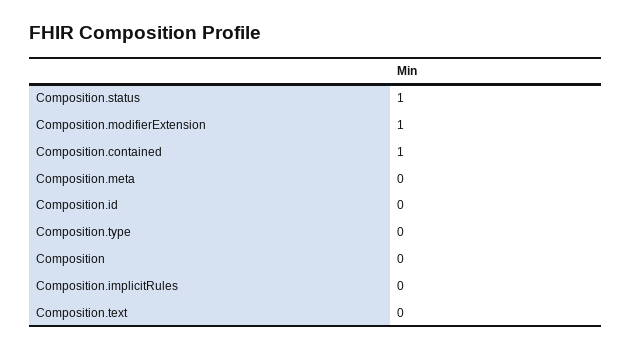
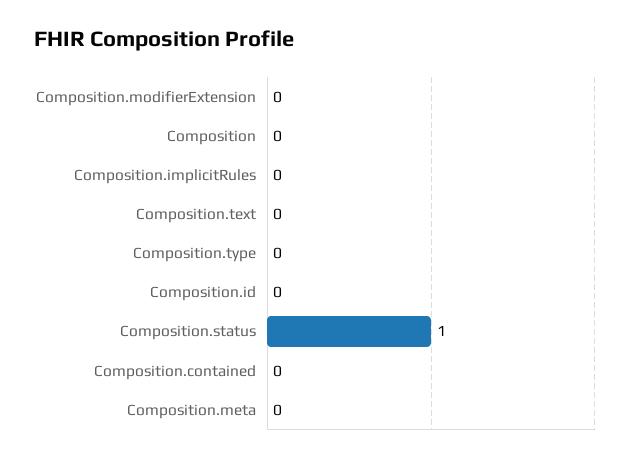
Composition.modifierExtension: 1 -> 0
Composition.contained: 1 -> 0

